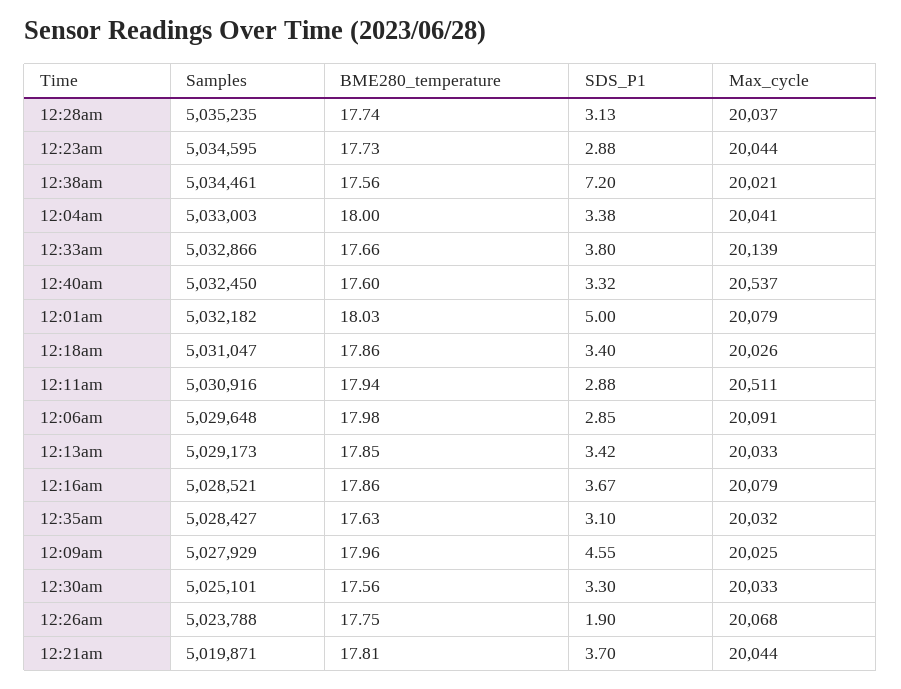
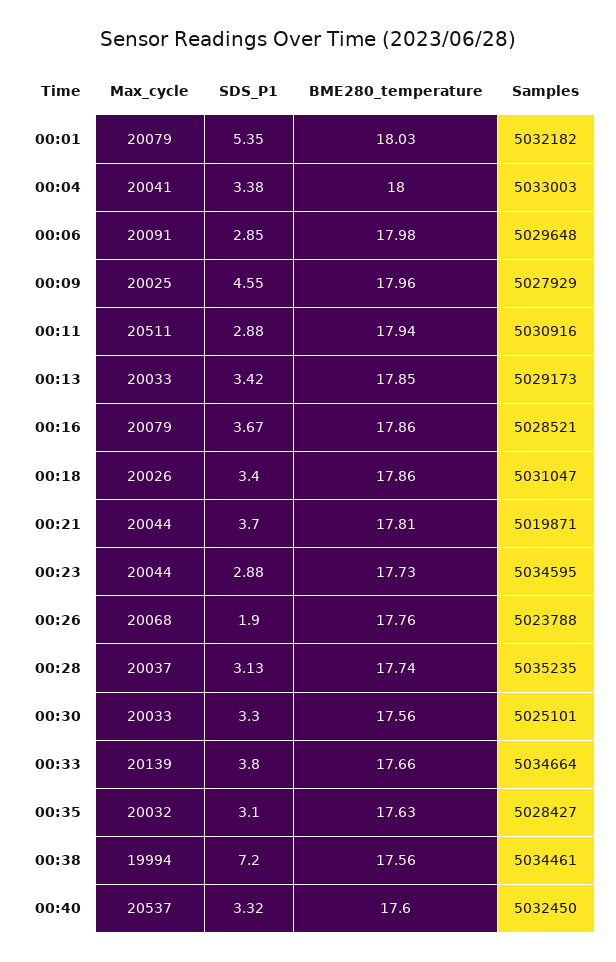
Max_cycle, 12:38am: 20021 -> 19994
Samples, 12:33am: 5032866 -> 5034664
SDS_P1, 12:01am: 5 -> 5.35
BME280_temperature, 12:26am: 17.75 -> 17.76

